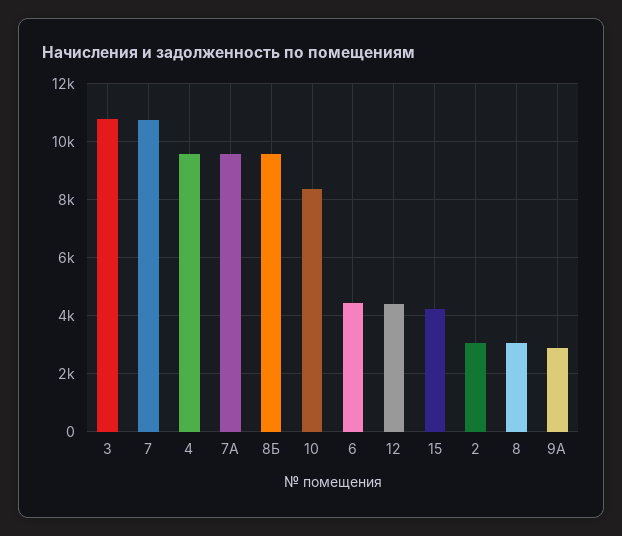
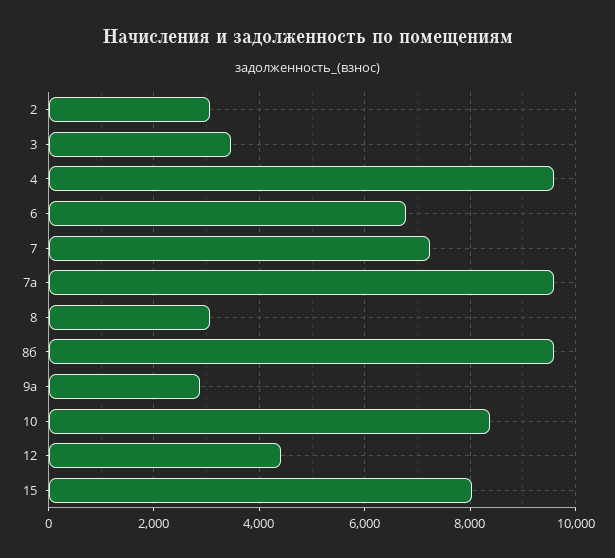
3: 10750 -> 3400
7: 10750 -> 7200
6: 4500 -> 6800
15: 4250 -> 8000

